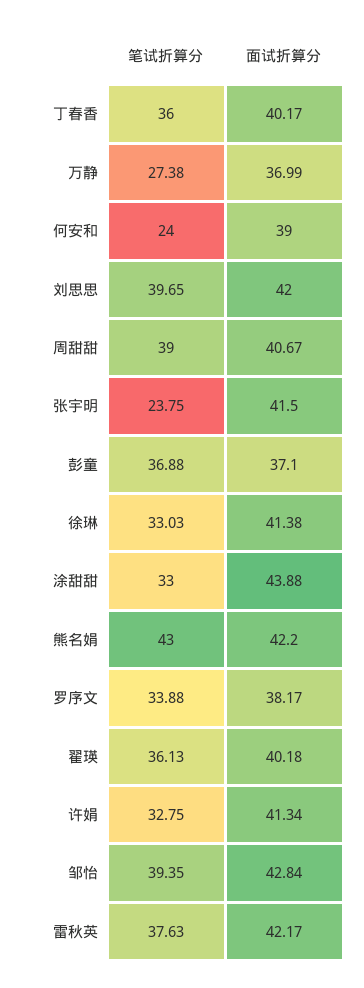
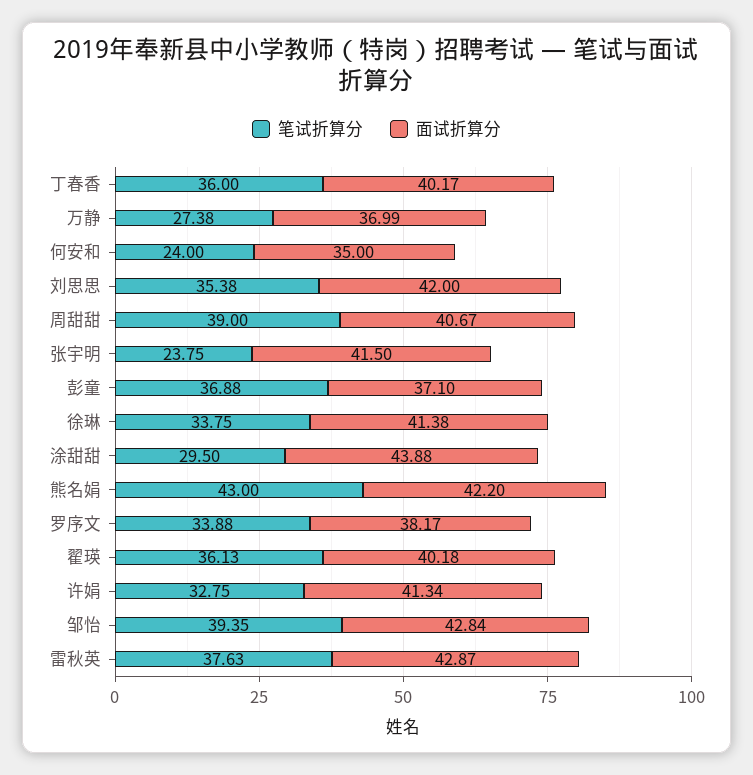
面试折算分, 何安和: 39 -> 35
笔试折算分, 刘思思: 39.65 -> 35.38
笔试折算分, 徐琳: 33.03 -> 33.75
笔试折算分, 涂甜甜: 33 -> 29.5
面试折算分, 雷秋英: 42.17 -> 42.87

